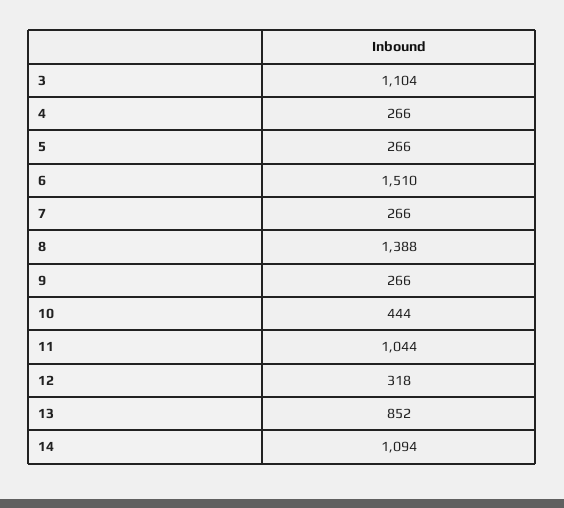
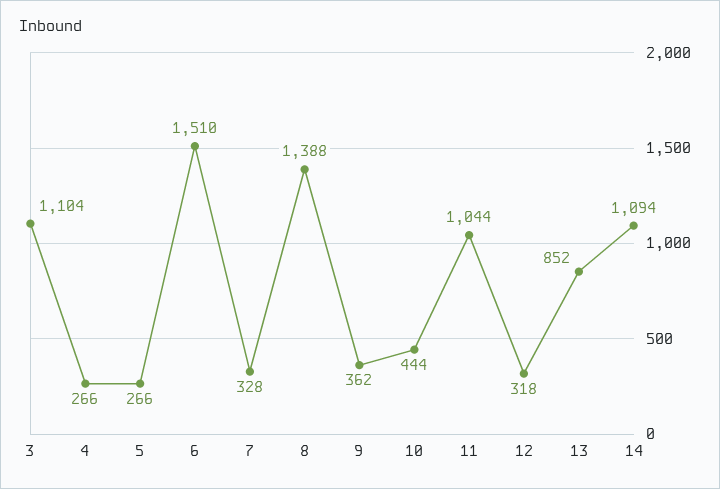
7: 266 -> 328
9: 266 -> 362

